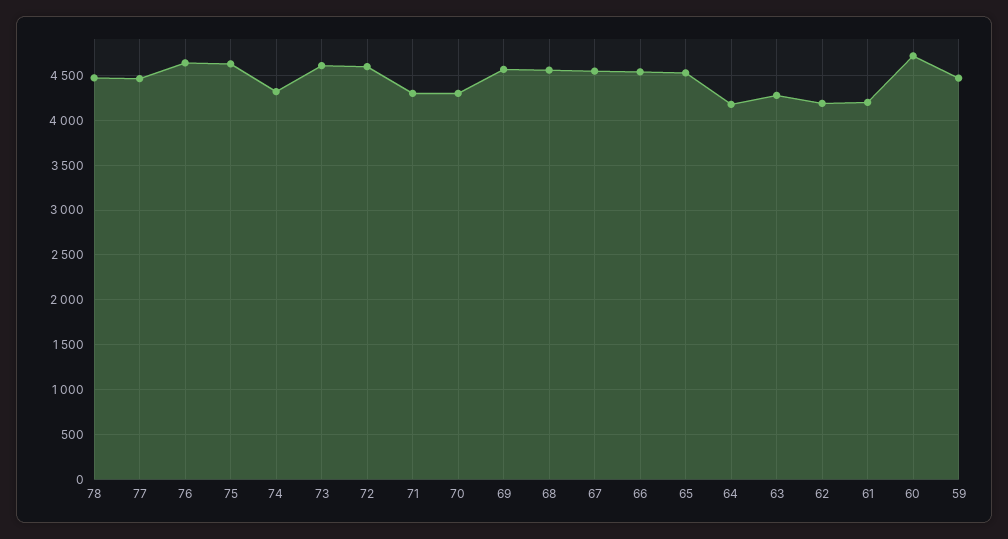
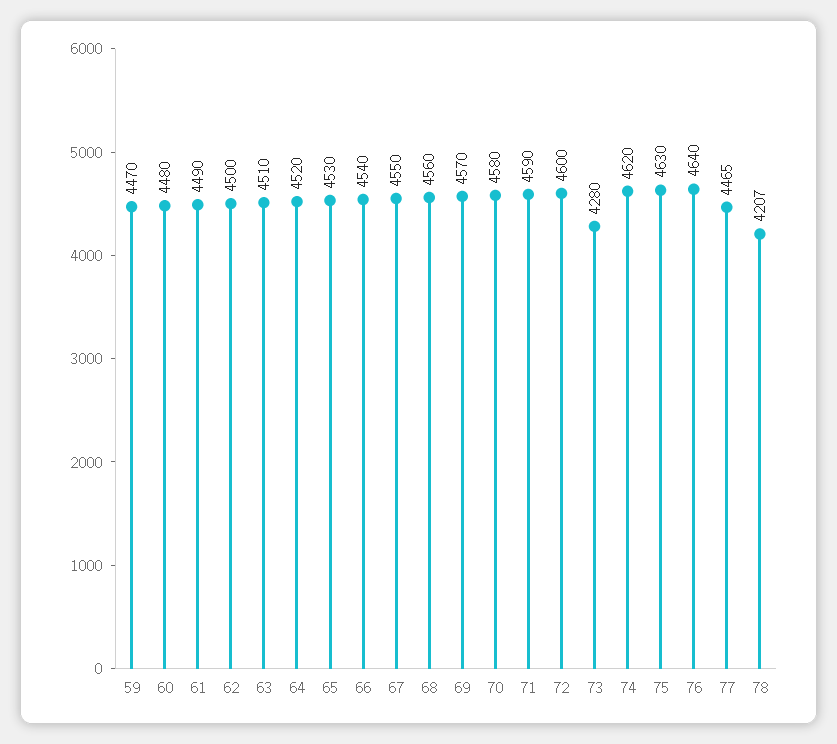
78: 4500 -> 4207
74: 4300 -> 4620
73: 4600 -> 4280
71: 4300 -> 4590
70: 4300 -> 4580
64: 4200 -> 4520
63: 4300 -> 4510
62: 4200 -> 4500
61: 4200 -> 4490
60: 4700 -> 4480

